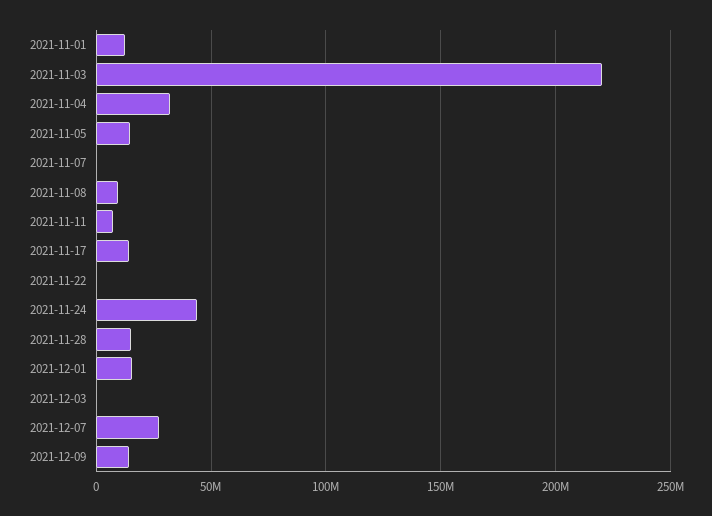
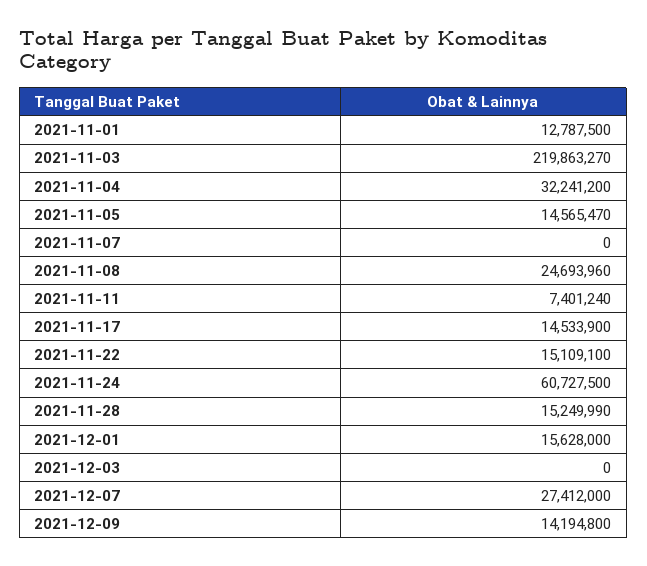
2021-11-08: 10000000 -> 24693960
2021-11-22: 0 -> 15109100
2021-11-24: 45000000 -> 60727500

